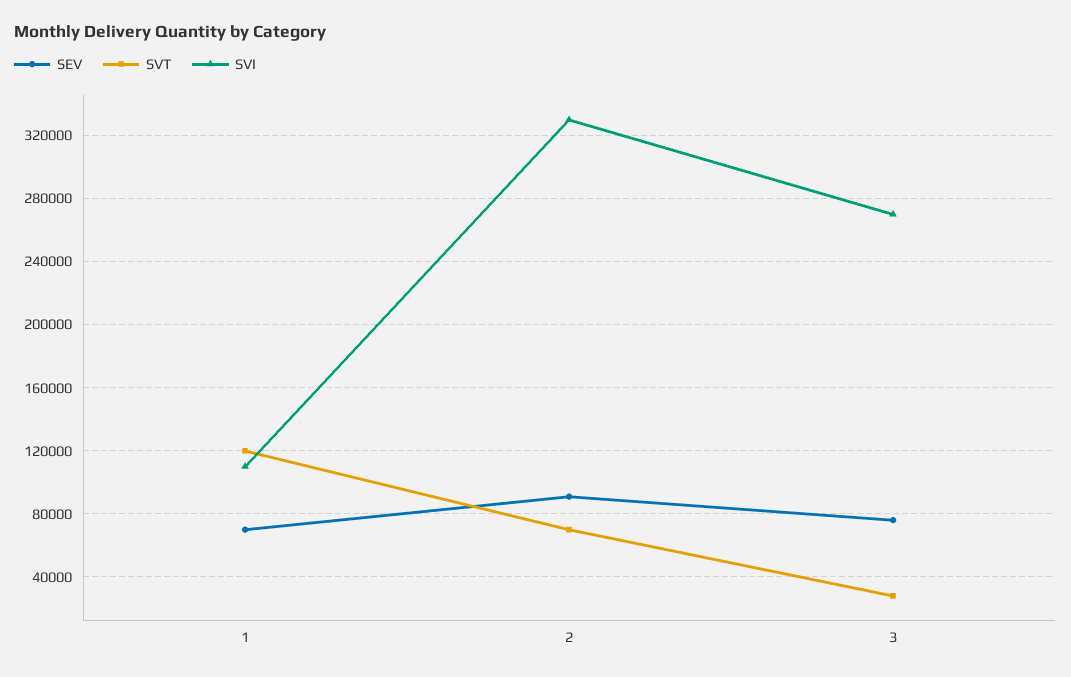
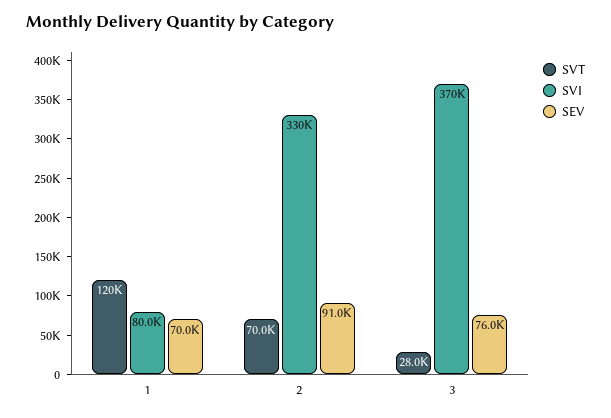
SVI, 1: 110000 -> 80000
SVI, 3: 270000 -> 370000

